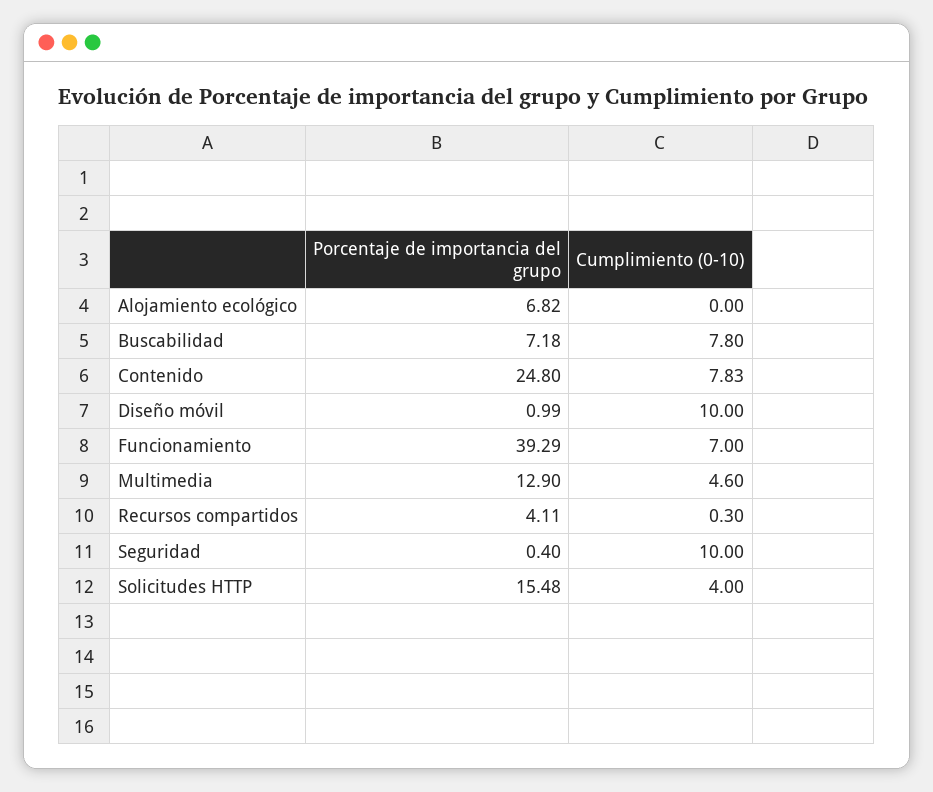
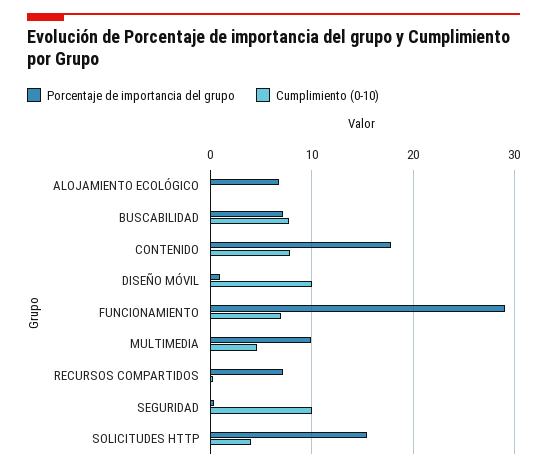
Porcentaje de importancia del grupo, Contenido: 24.8 -> 18
Porcentaje de importancia del grupo, Funcionamiento: 39.29 -> 29
Porcentaje de importancia del grupo, Multimedia: 12.9 -> 10
Porcentaje de importancia del grupo, Recursos compartidos: 4.11 -> 7

